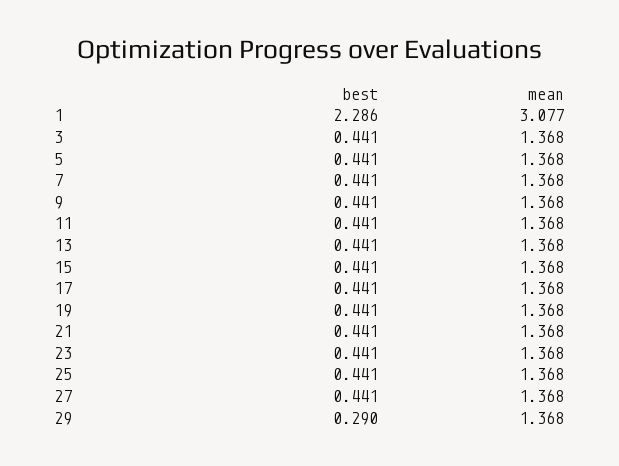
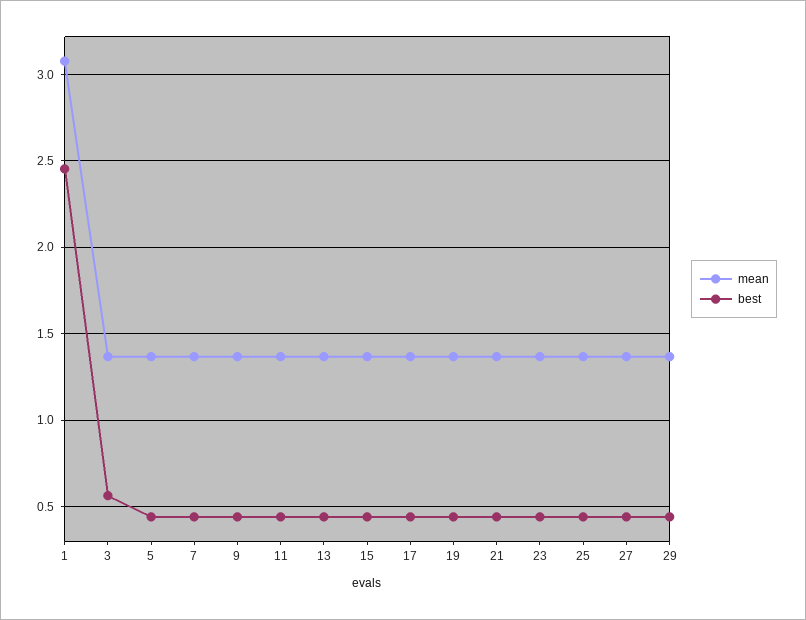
best, 1: 2.286 -> 2.45
best, 3: 0.441 -> 0.55
best, 29: 0.29 -> 0.45

